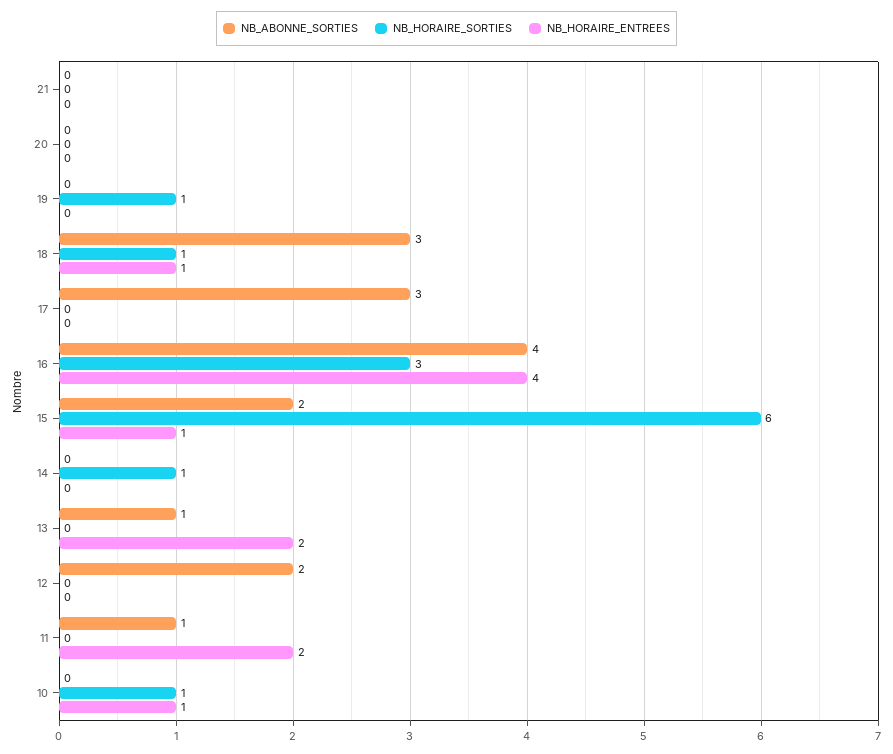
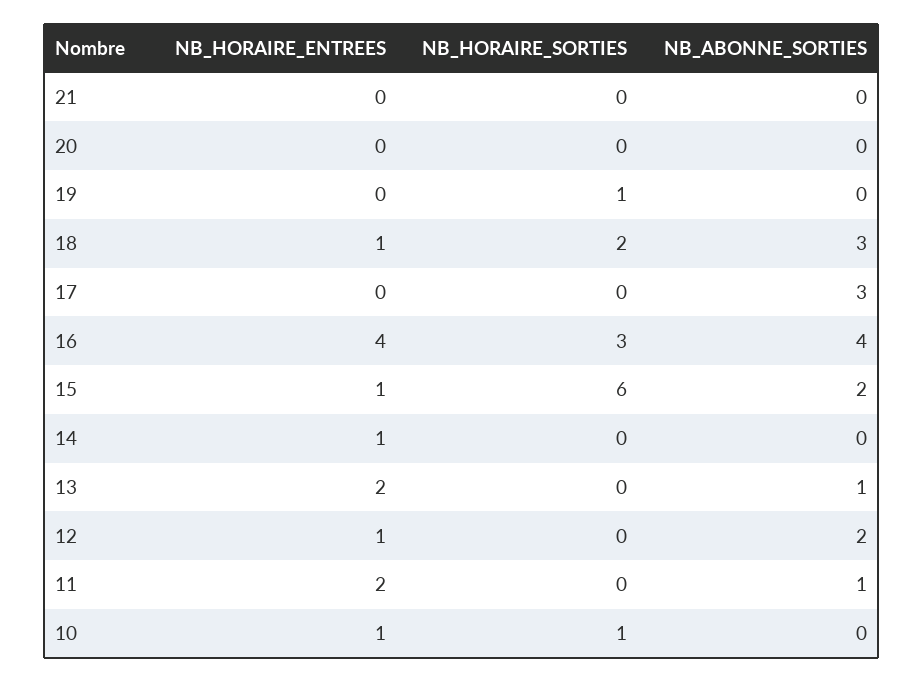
NB_HORAIRE_SORTIES, 18: 1 -> 2
NB_HORAIRE_SORTIES, 14: 1 -> 0
NB_HORAIRE_ENTREES, 14: 0 -> 1
NB_HORAIRE_ENTREES, 12: 0 -> 1

